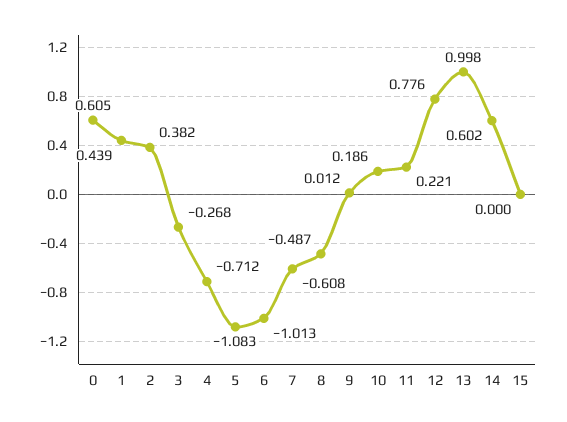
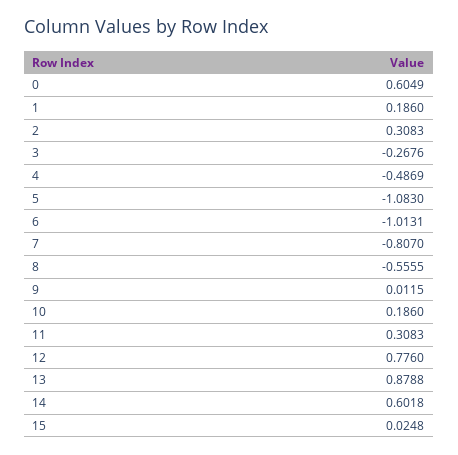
1: 0.439 -> 0.186
2: 0.382 -> 0.3083
4: -0.712 -> -0.4869
7: -0.608 -> -0.807
8: -0.487 -> -0.5555
11: 0.221 -> 0.3083
13: 0.998 -> 0.8788
15: 0 -> 0.0248

